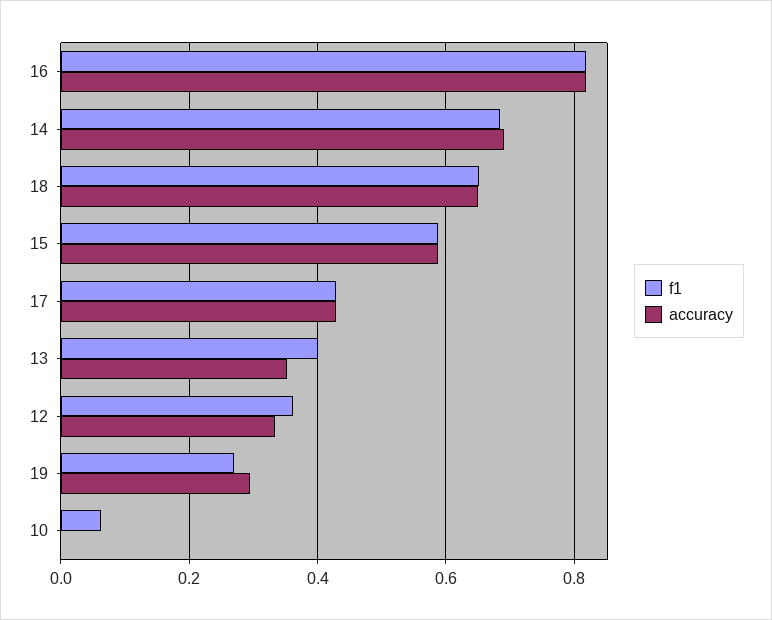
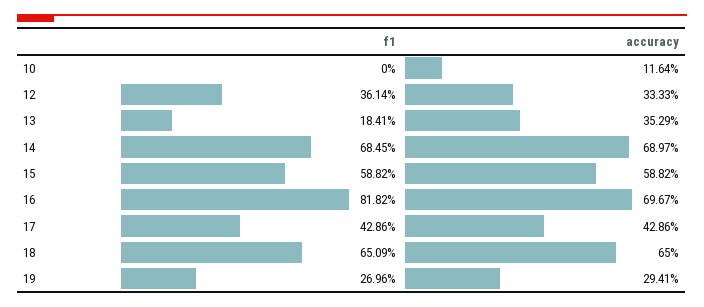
accuracy, 16: 0.82 -> 0.6967
f1, 13: 0.4 -> 0.1841
f1, 10: 0.06 -> 0
accuracy, 10: 0 -> 0.1164

